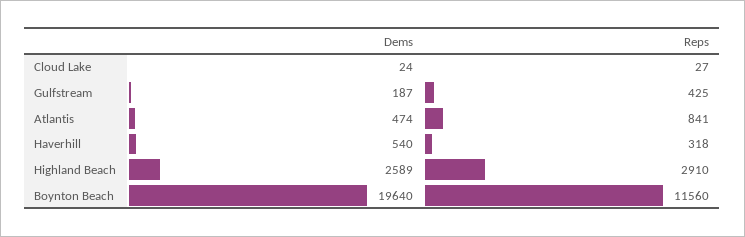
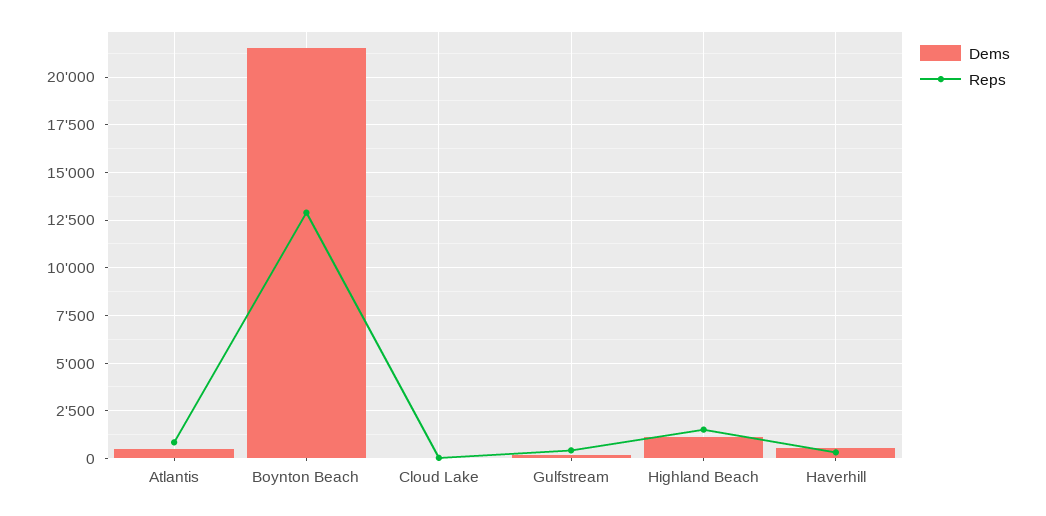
Dems, Highland Beach: 2589 -> 1000
Reps, Highland Beach: 2910 -> 1500
Dems, Boynton Beach: 19640 -> 21500
Reps, Boynton Beach: 11560 -> 13000

